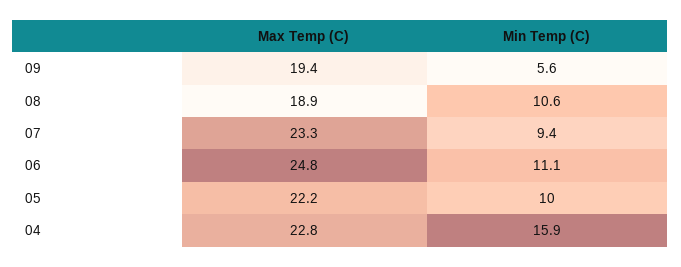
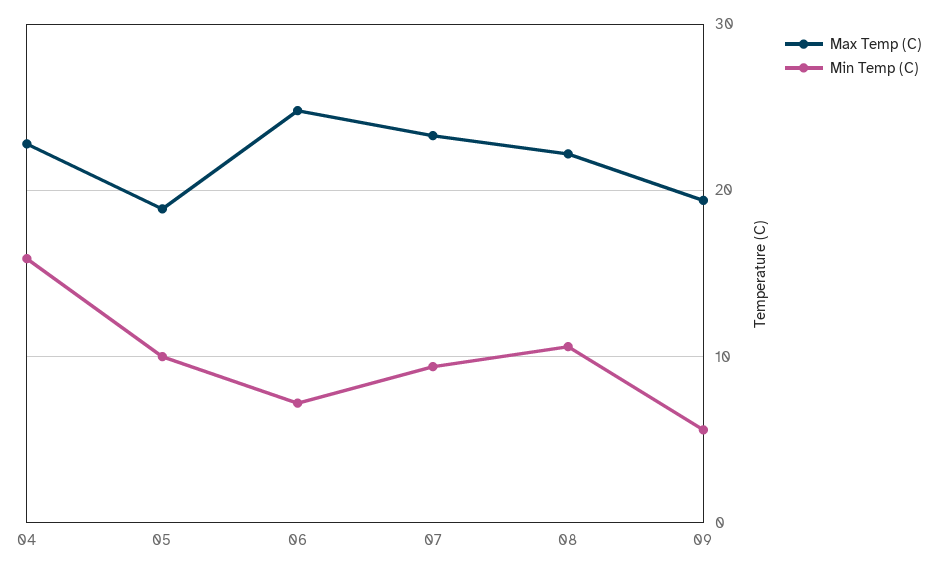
Max Temp (C), 08: 18.9 -> 22
Min Temp (C), 06: 11.1 -> 7
Max Temp (C), 05: 22.2 -> 19

